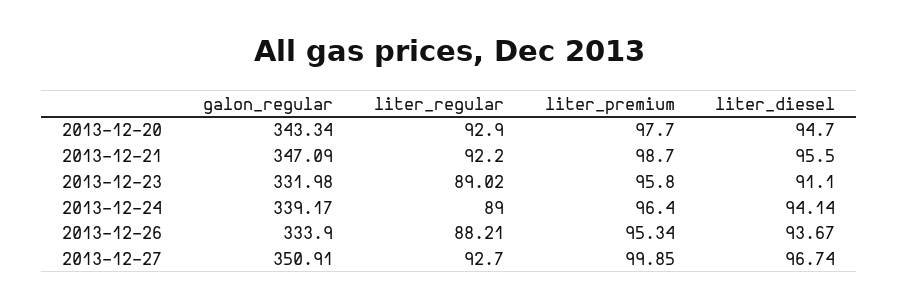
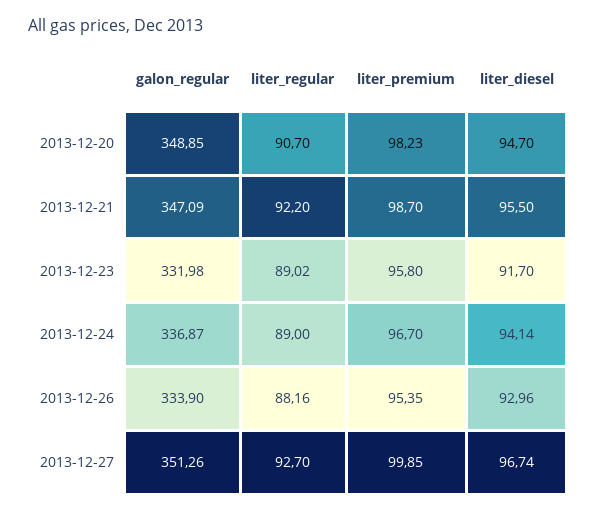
galon_regular, 2013-12-20: 343.34 -> 348.85
liter_regular, 2013-12-20: 92.9 -> 90.7
liter_premium, 2013-12-20: 97.7 -> 98.23
liter_diesel, 2013-12-23: 91.1 -> 91.7
galon_regular, 2013-12-24: 339.17 -> 336.87
liter_premium, 2013-12-24: 96.4 -> 96.7
liter_regular, 2013-12-26: 88.21 -> 88.16
liter_premium, 2013-12-26: 95.34 -> 95.35
liter_diesel, 2013-12-26: 93.67 -> 92.96
galon_regular, 2013-12-27: 350.91 -> 351.26

